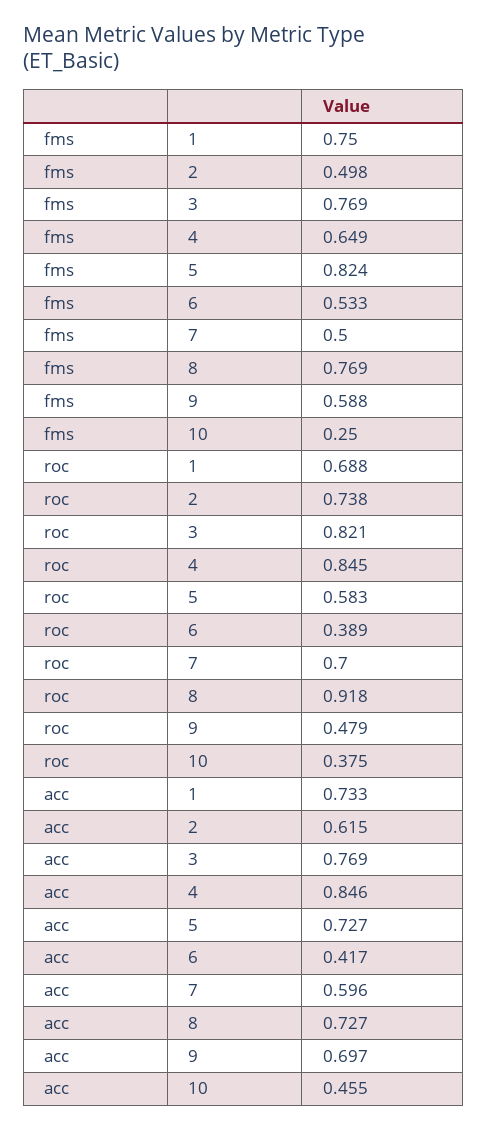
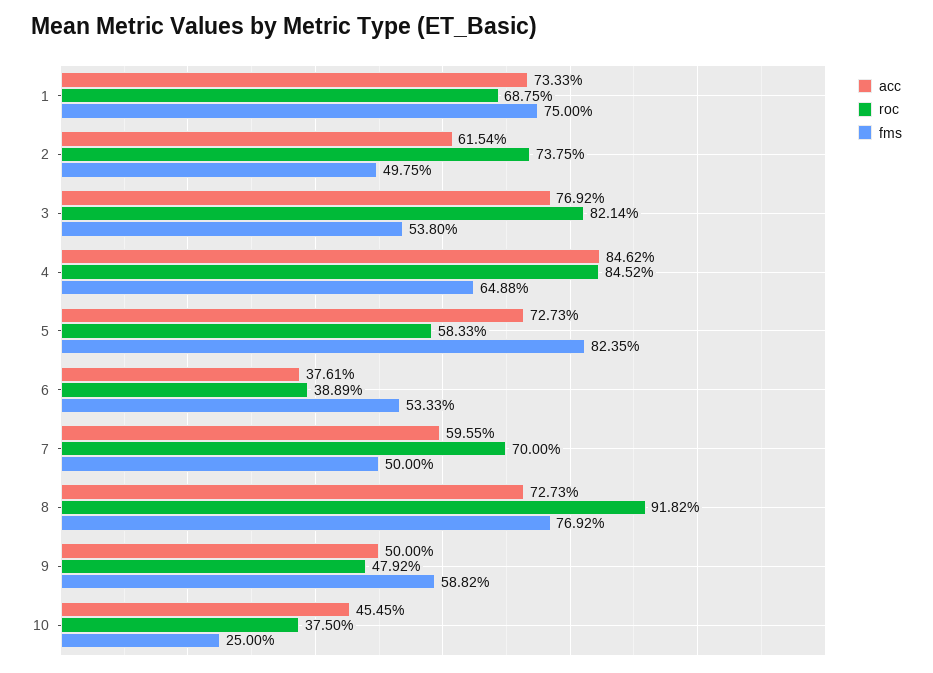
fms, 3: 0.769 -> 0.538
acc, 6: 0.417 -> 0.3761
acc, 9: 0.697 -> 0.5

